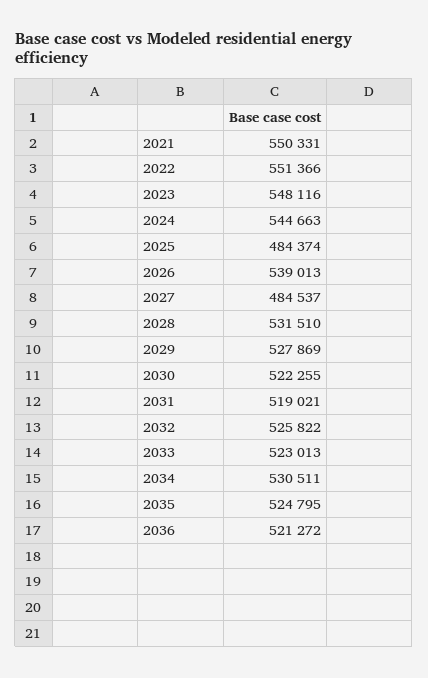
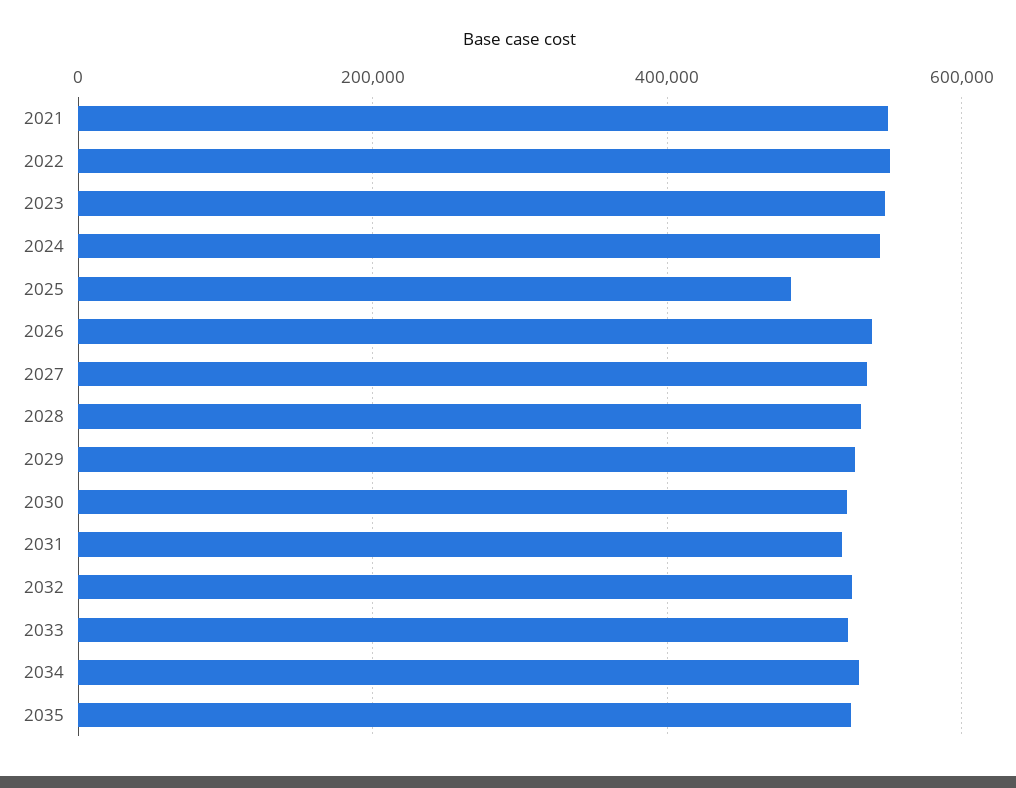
2027: 484537 -> 540000
2036: 521272 -> none

